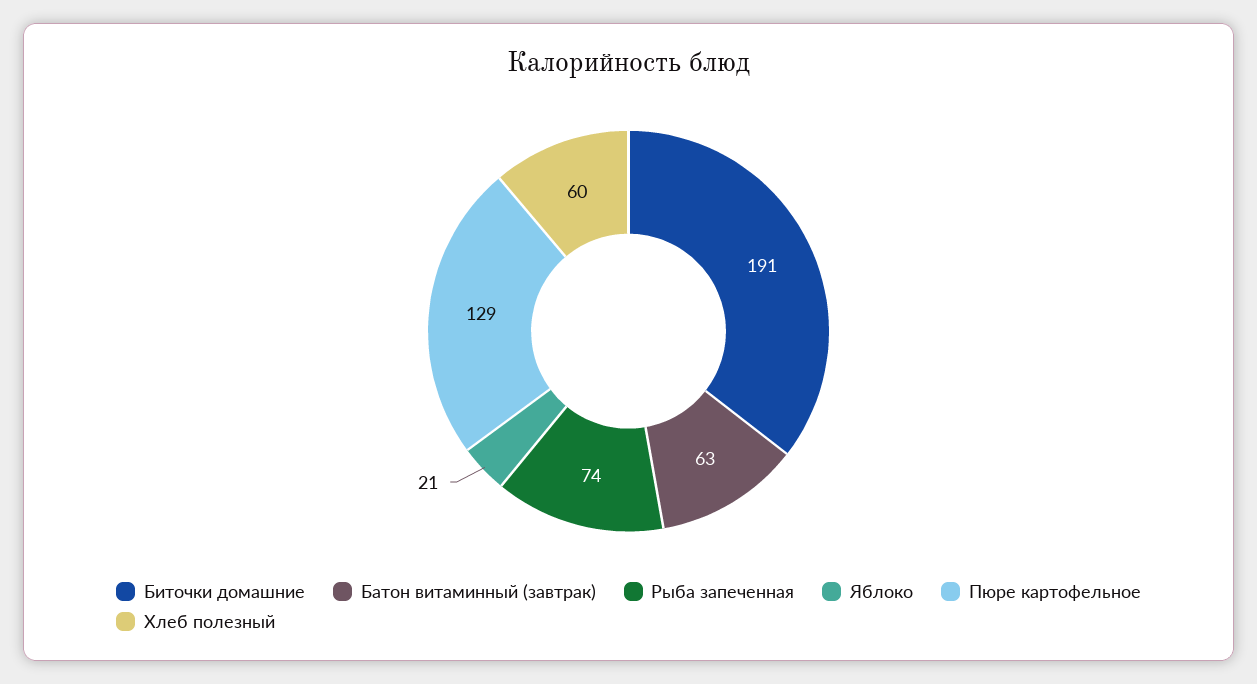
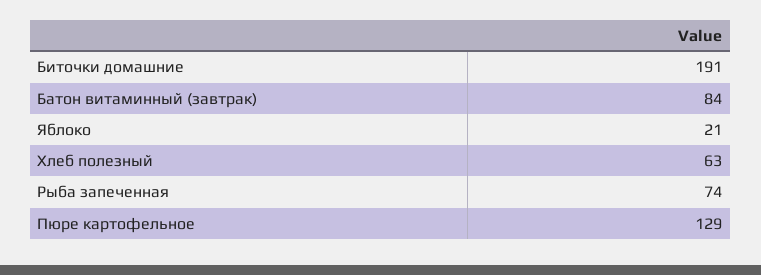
Батон витаминный (завтрак): 63 -> 84
Хлеб полезный: 60 -> 63

